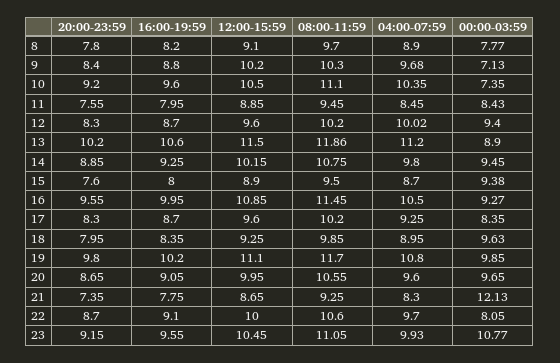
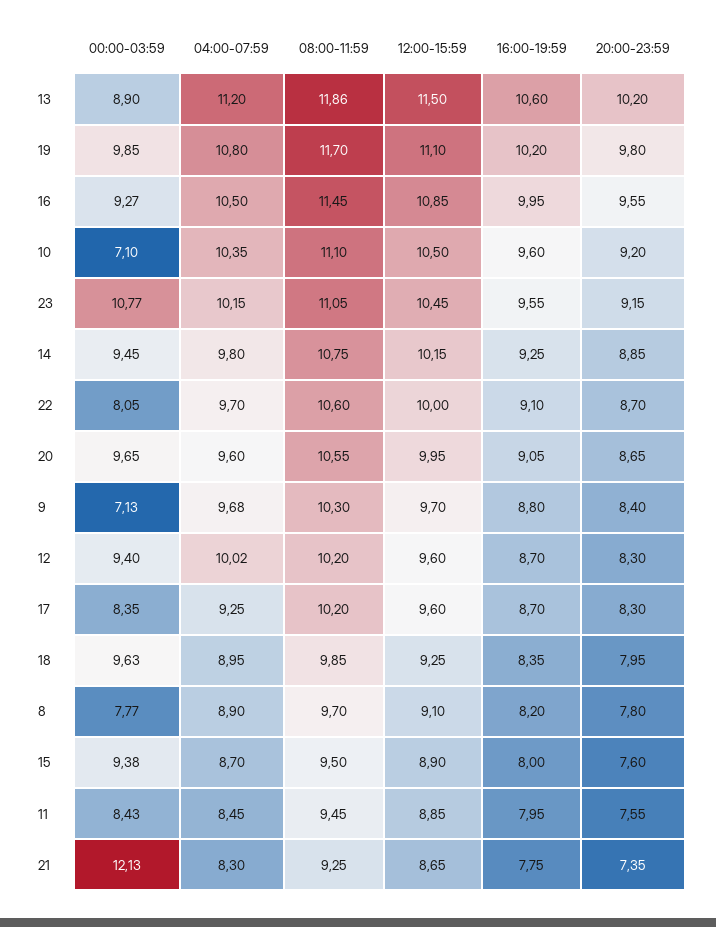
12:00-15:59, 9: 10.2 -> 9.7
00:00-03:59, 10: 7.35 -> 7.1
04:00-07:59, 23: 9.93 -> 10.15

